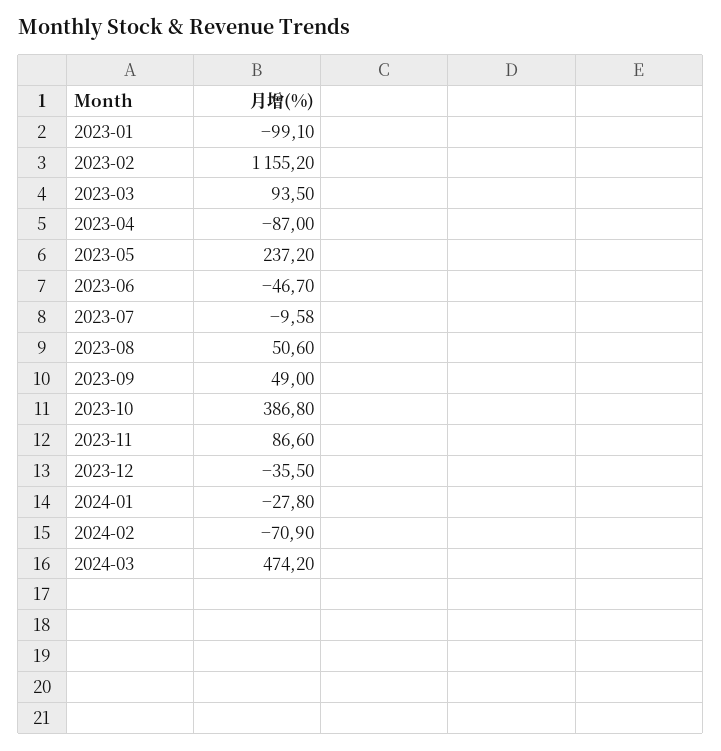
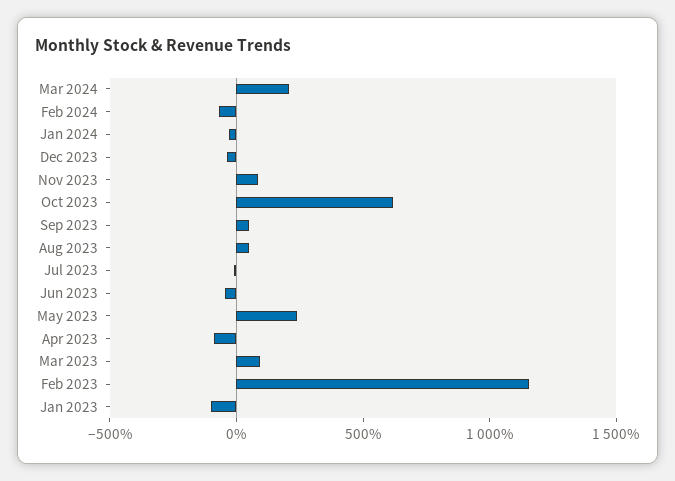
2023-10: 386.8 -> 600
2024-03: 474.2 -> 200

